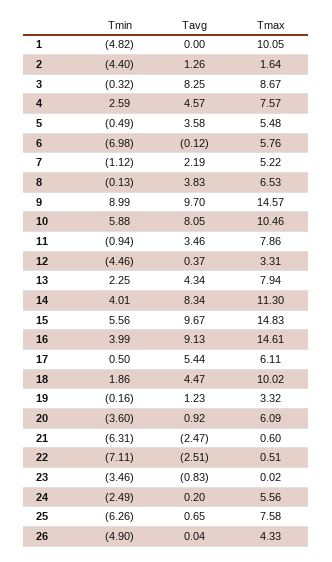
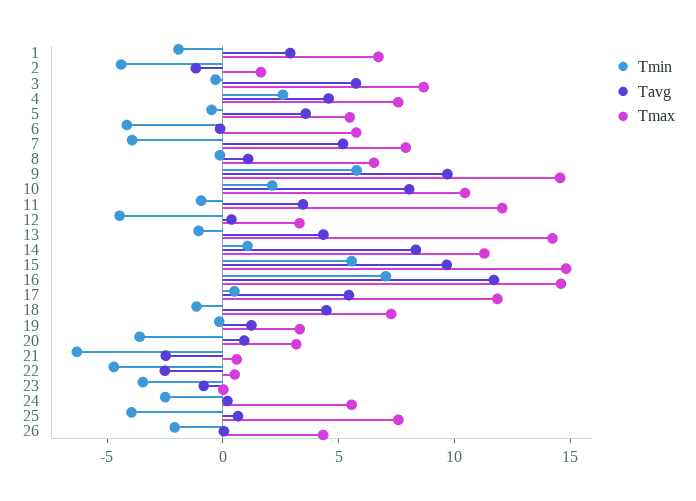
Tmin, 1: -4.82 -> -2
Tavg, 1: 0 -> 3
Tmax, 1: 10.05 -> 7
Tavg, 2: 1.26 -> -1
Tavg, 3: 8.25 -> 6
Tmin, 6: -6.98 -> -4
Tmin, 7: -1.12 -> -4
Tavg, 7: 2.19 -> 5
Tmax, 7: 5.22 -> 8
Tavg, 8: 3.83 -> 1
Tmin, 9: 8.99 -> 6
Tmin, 10: 5.88 -> 2
Tmax, 11: 7.86 -> 12
Tmin, 13: 2.25 -> -1
Tmax, 13: 7.94 -> 14
Tmin, 14: 4.01 -> 1
Tmin, 16: 3.99 -> 7
Tavg, 16: 9.13 -> 12
Tmax, 17: 6.11 -> 12
Tmin, 18: 1.86 -> -1
Tmax, 18: 10.02 -> 7
Tmax, 20: 6.09 -> 3
Tmin, 22: -7.11 -> -5
Tmin, 25: -6.26 -> -4
Tmin, 26: -4.9 -> -2

